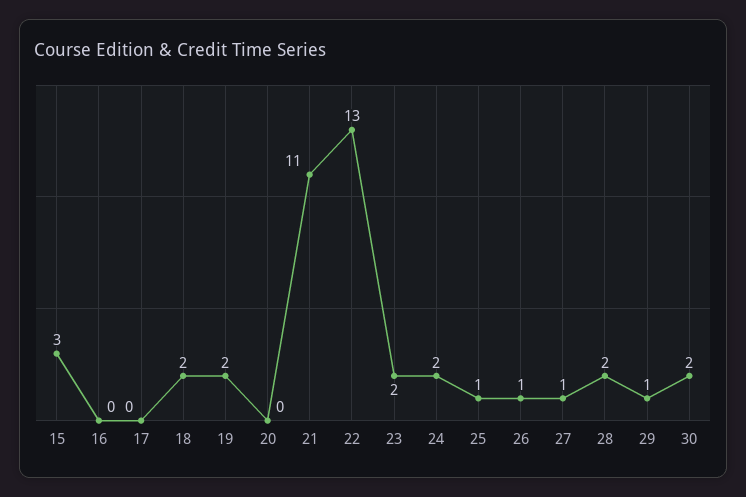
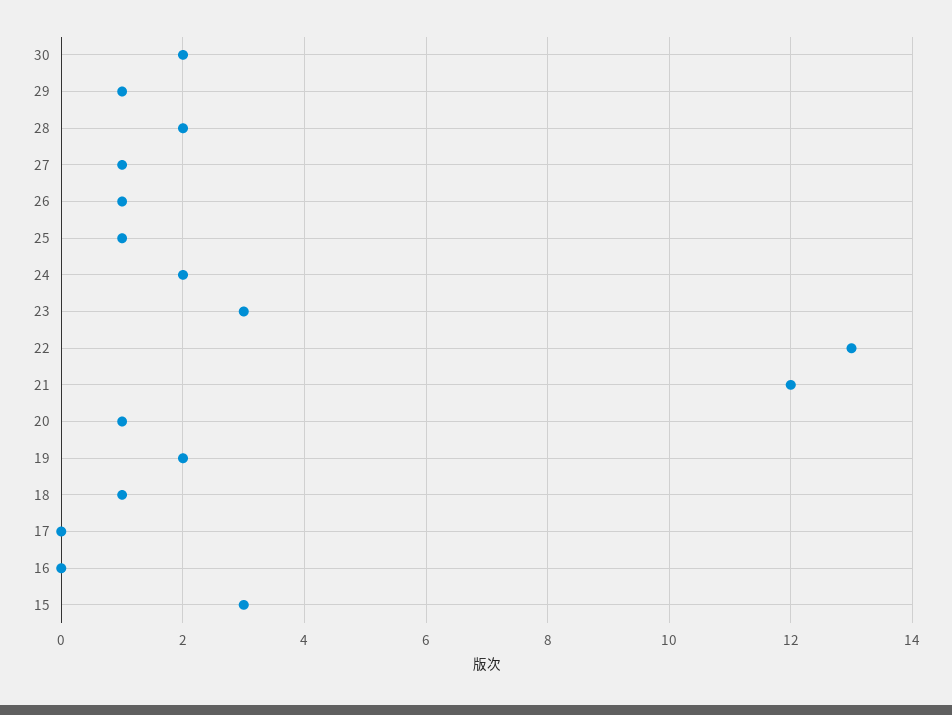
18: 2 -> 1
20: 0 -> 1
21: 11 -> 12
23: 2 -> 3

